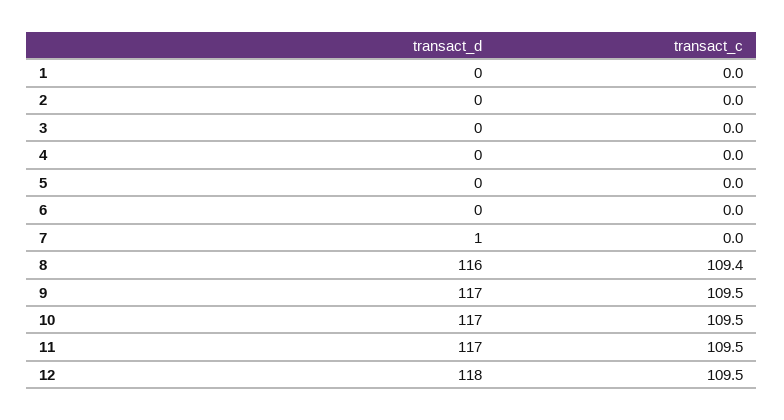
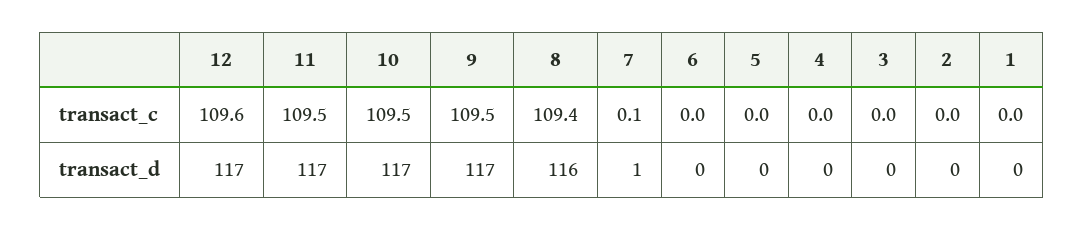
transact_c, 7: 0 -> 0.1
transact_d, 12: 118 -> 117
transact_c, 12: 109.5 -> 109.6

